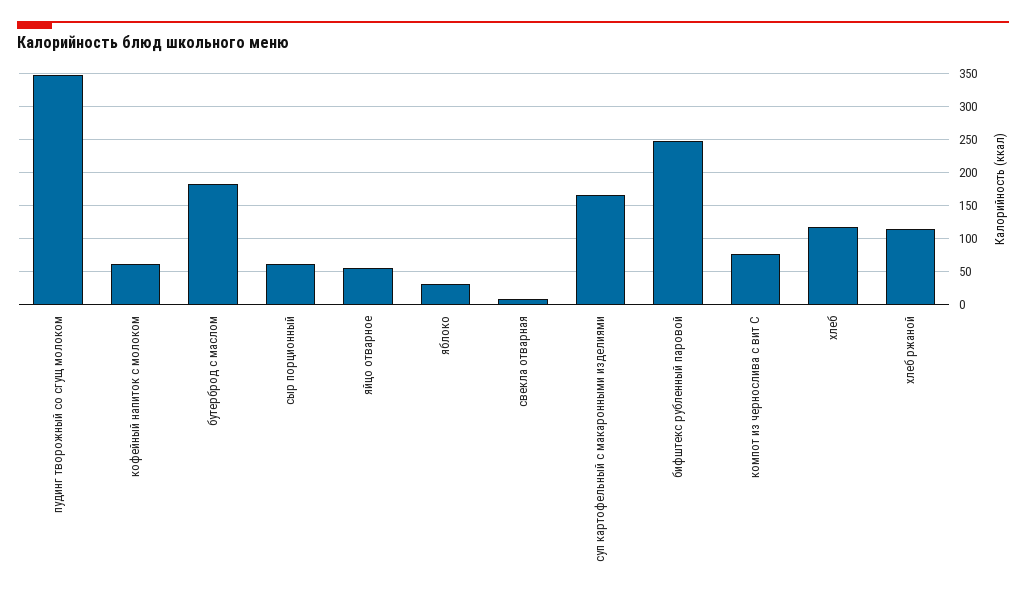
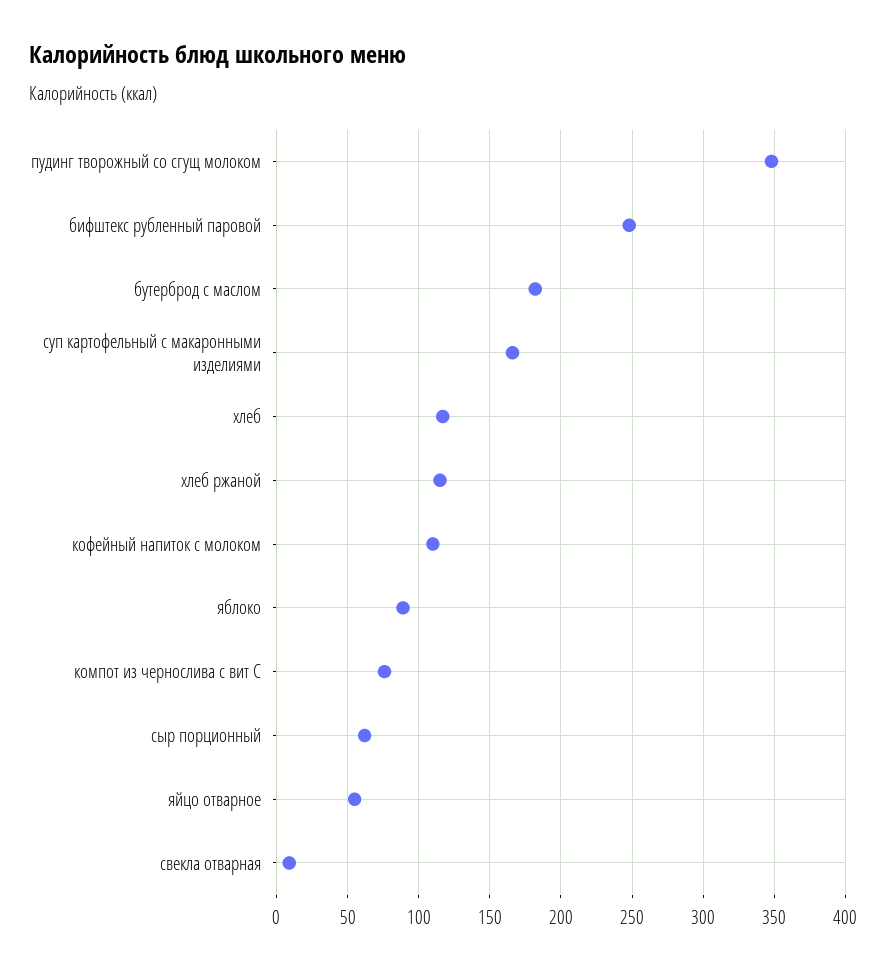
кофейный напиток с молоком: 60 -> 110
яблоко: 30 -> 90

